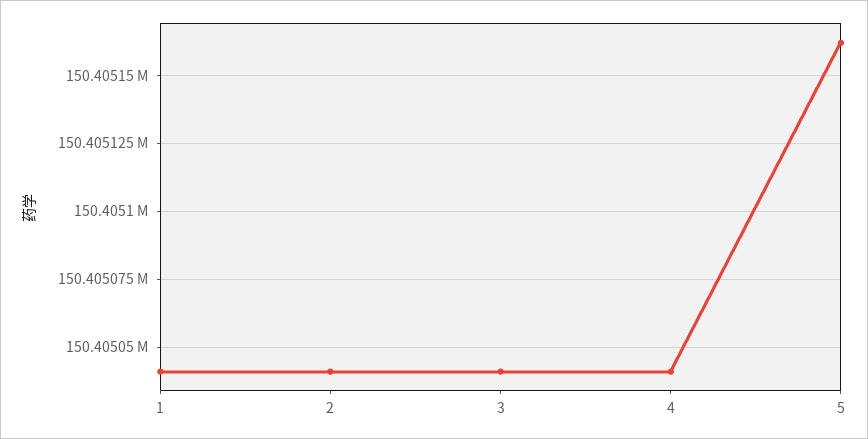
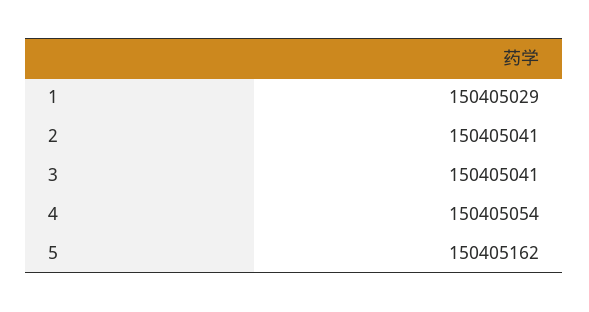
1: 150405040 -> 150405029
4: 150405040 -> 150405054

